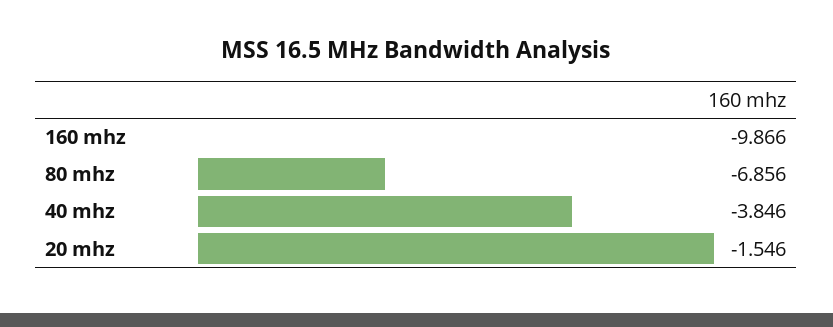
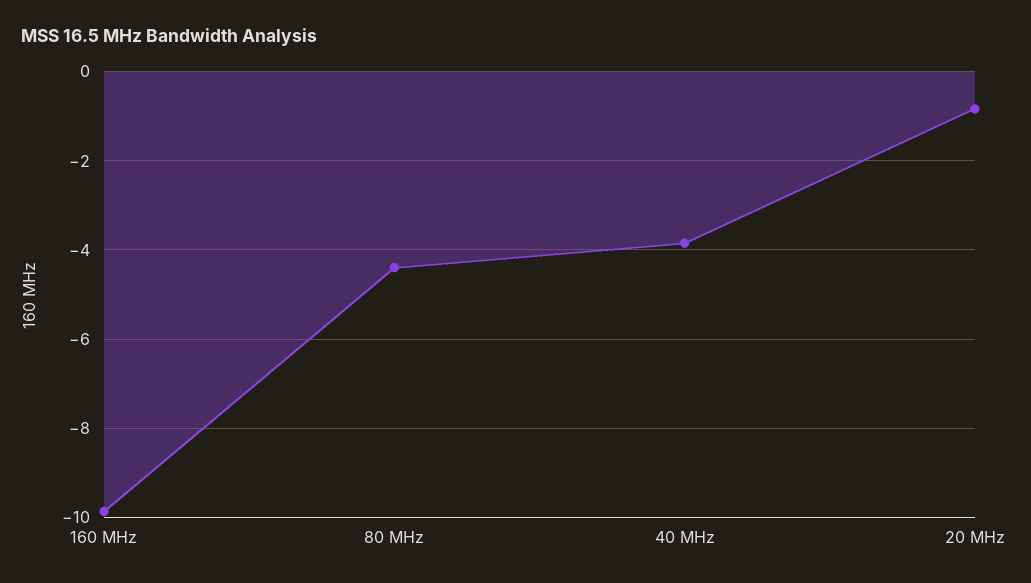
80 mhz: -6.856 -> -4.4
20 mhz: -1.546 -> -0.8

